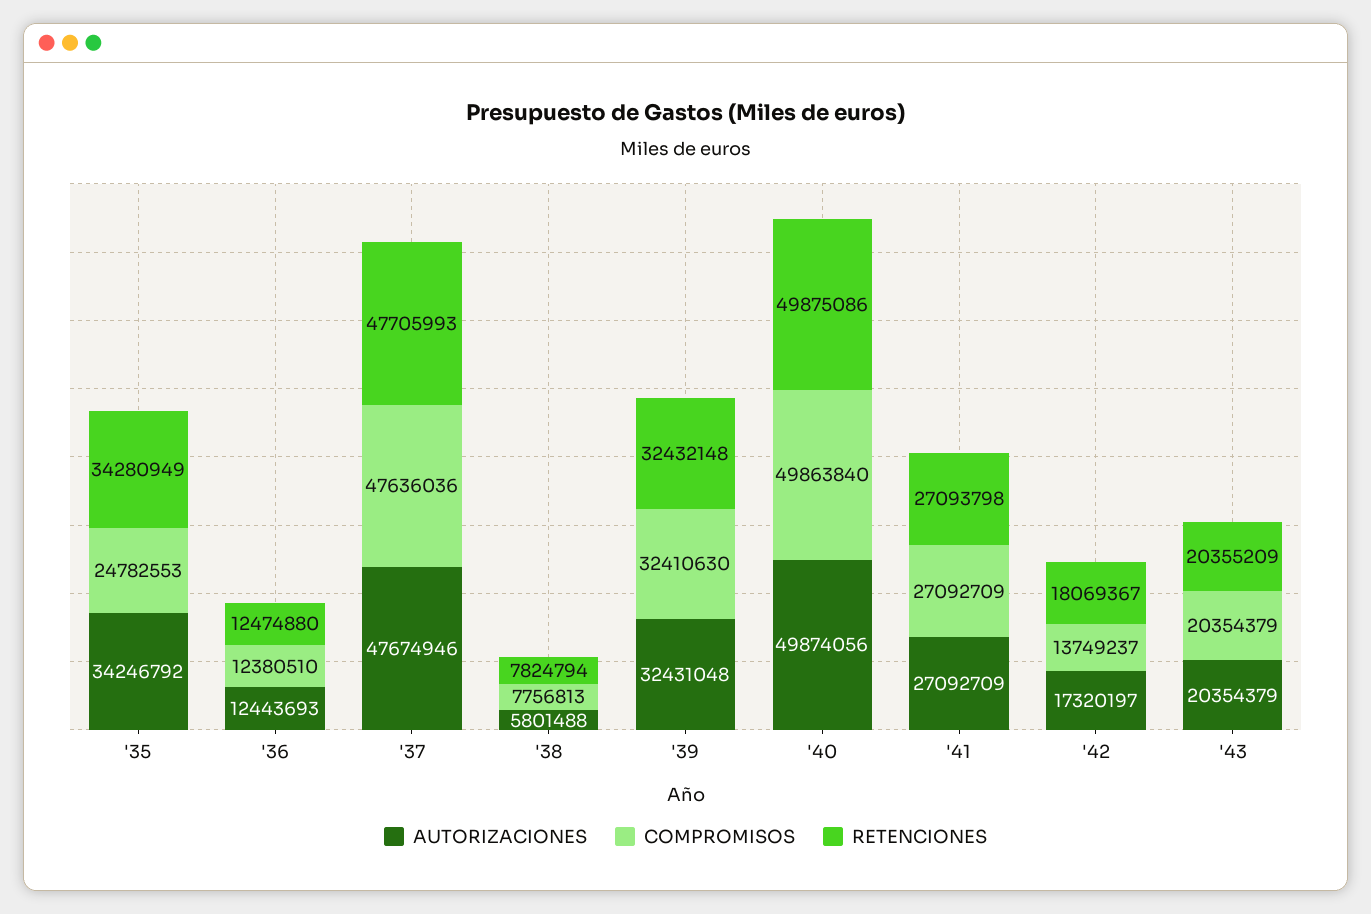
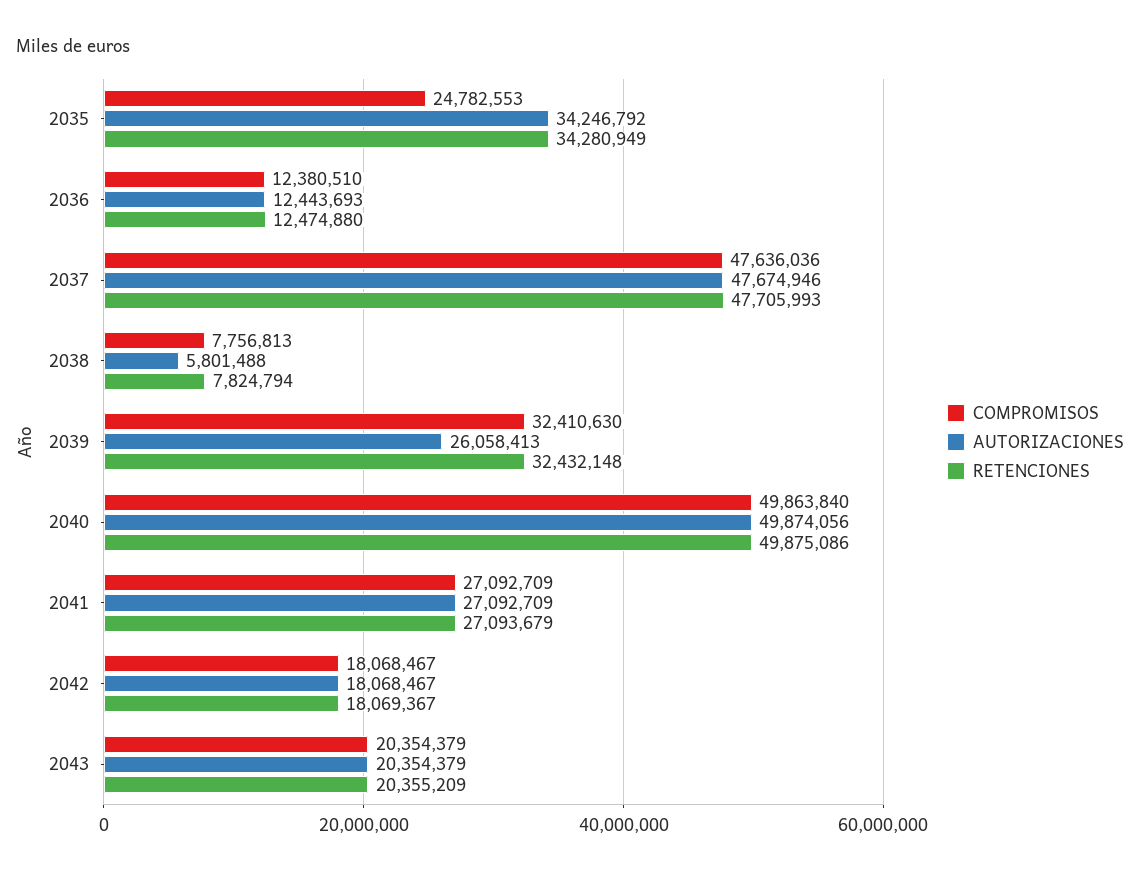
AUTORIZACIONES, '39: 32431048 -> 26058413
RETENCIONES, '41: 27093798 -> 27093679
AUTORIZACIONES, '42: 17320197 -> 18068467
COMPROMISOS, '42: 13749237 -> 18068467

